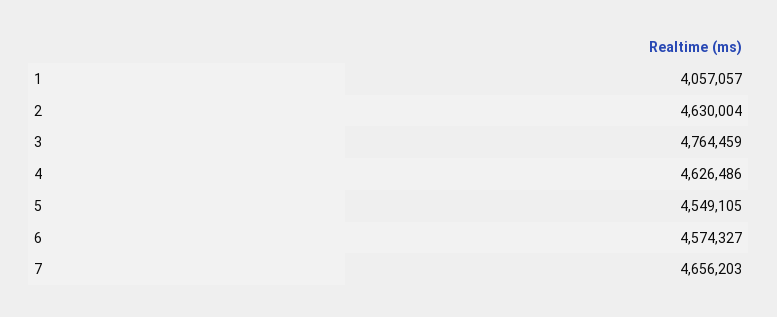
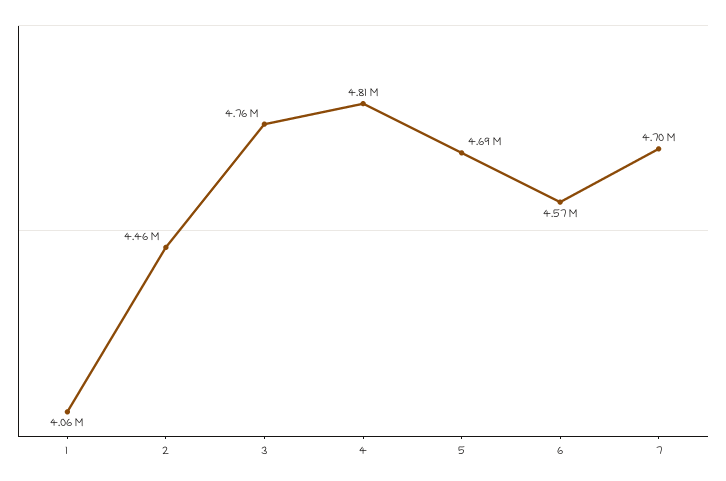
2: 4630004 -> 4460000
4: 4626486 -> 4810000
5: 4549105 -> 4690000
7: 4656203 -> 4700000

